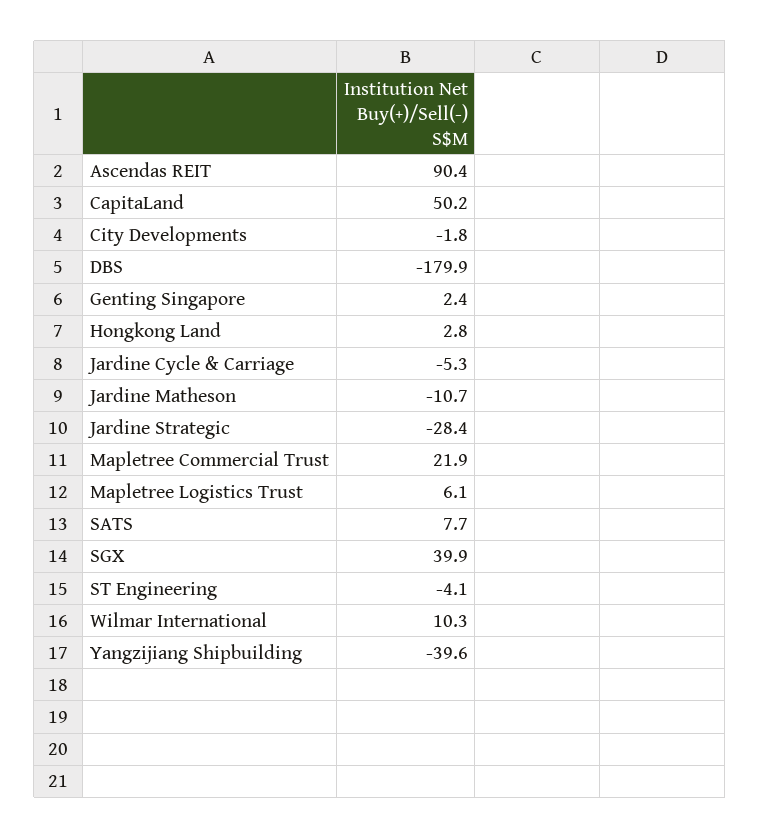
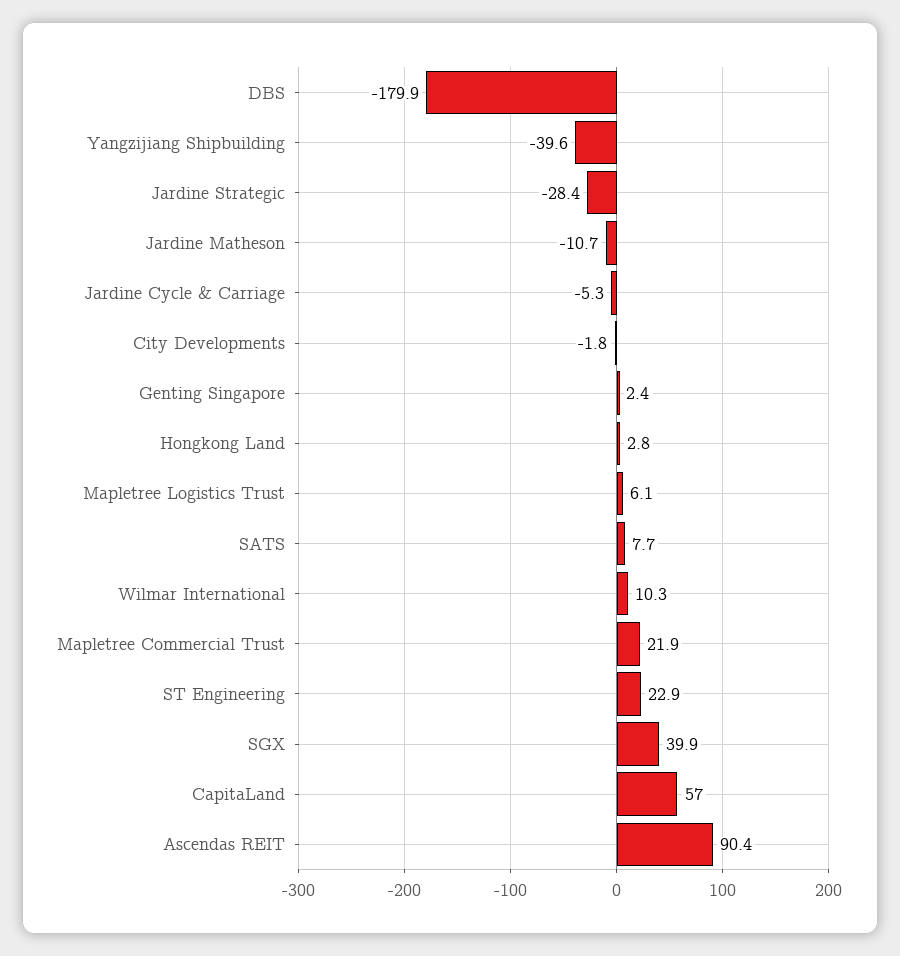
CapitaLand: 50.2 -> 57
ST Engineering: -4.1 -> 22.9

